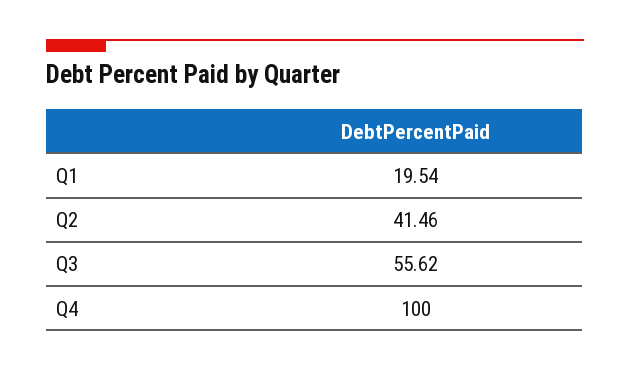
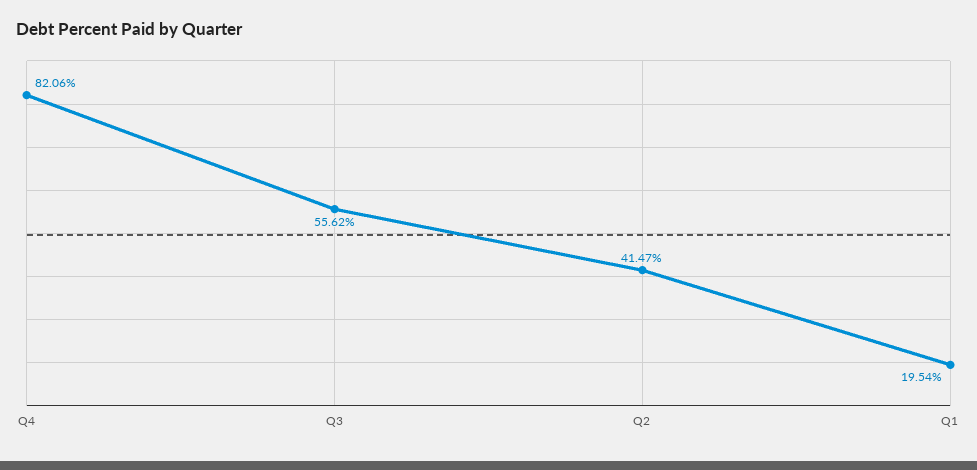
Q2: 41.46 -> 41.47
Q4: 100 -> 82.06

